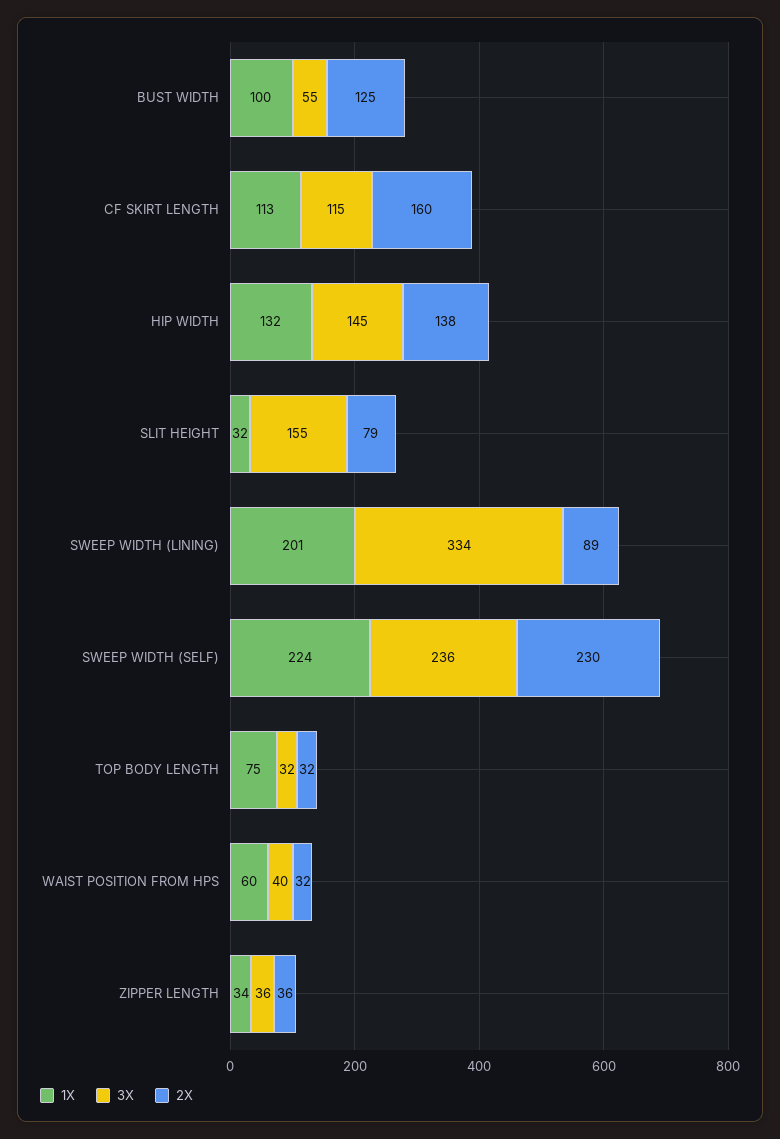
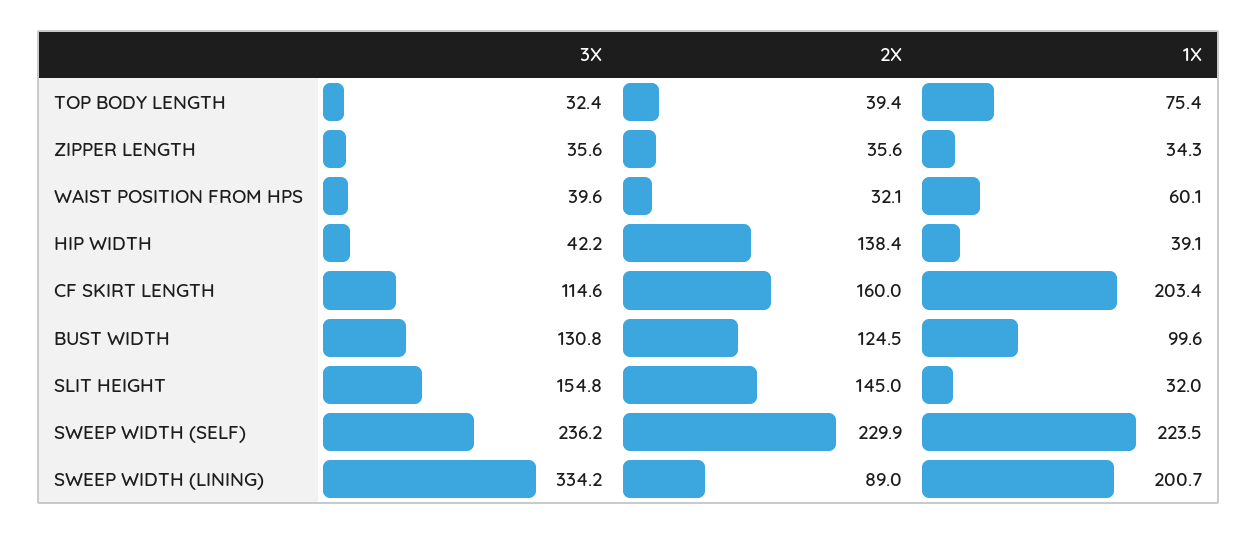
3X, BUST WIDTH: 55 -> 130.8
1X, CF SKIRT LENGTH: 113 -> 203.4
1X, HIP WIDTH: 132 -> 39.1
3X, HIP WIDTH: 145 -> 42.2
2X, SLIT HEIGHT: 79 -> 145
2X, TOP BODY LENGTH: 32 -> 39.4

